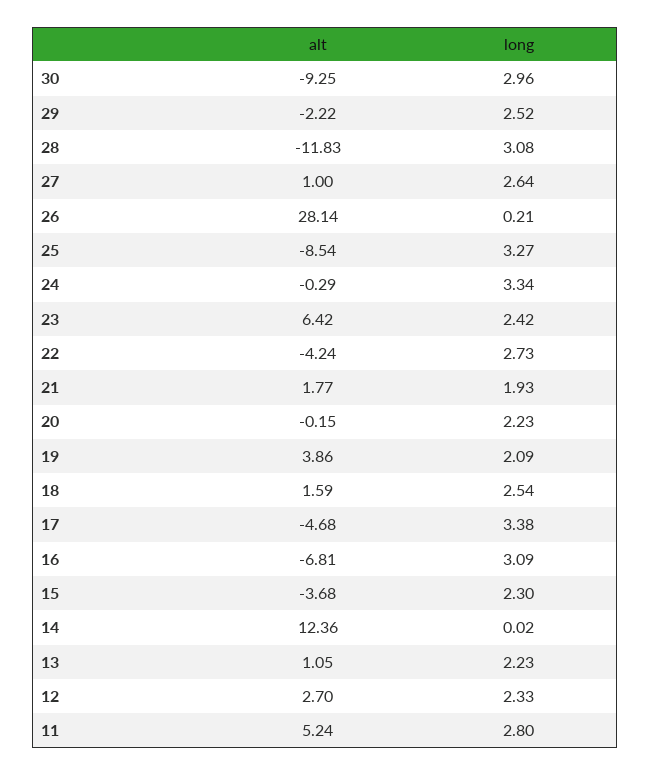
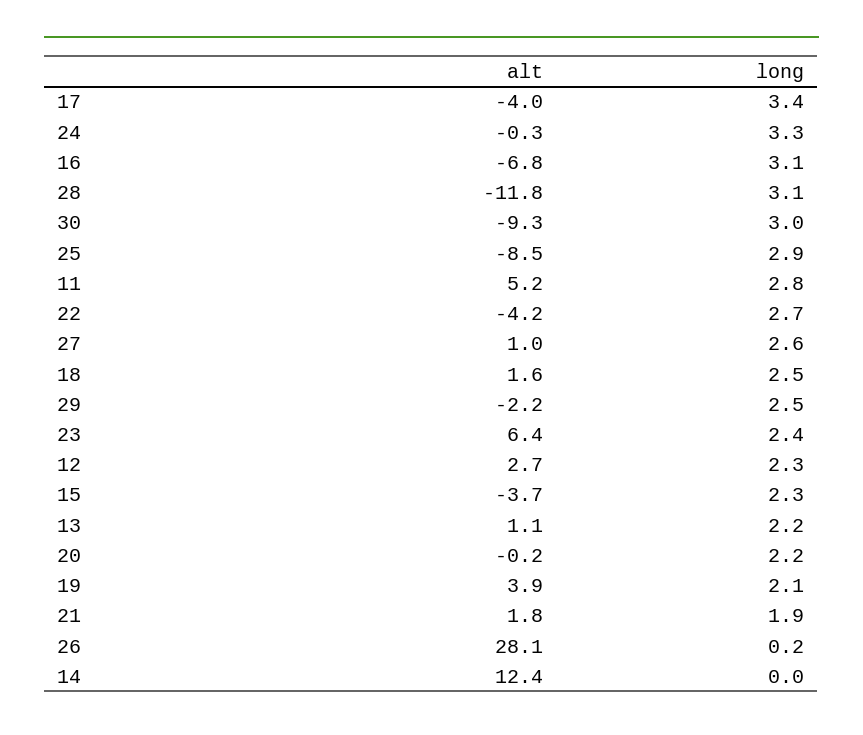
long, 25: 3.27 -> 2.9
alt, 17: -4.68 -> -4

